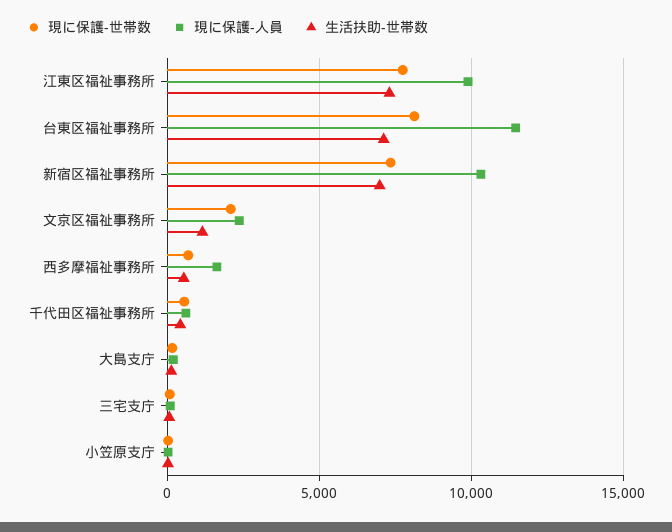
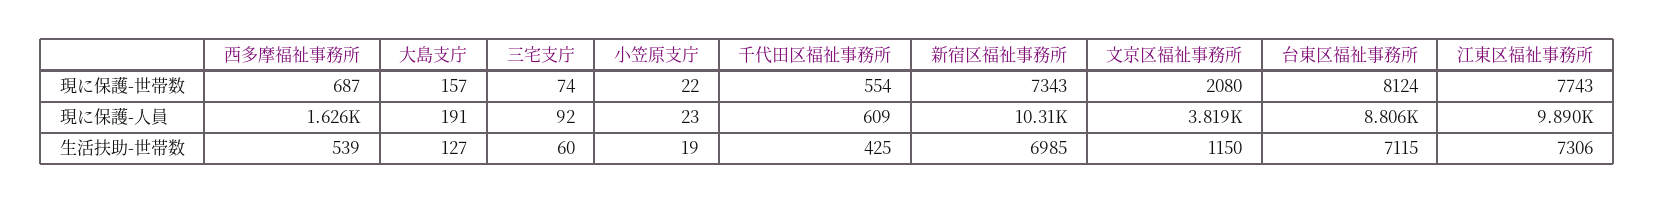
現に保護-人員, 台東区福祉事務所: 11500 -> 8806
現に保護-人員, 文京区福祉事務所: 2500 -> 3819

